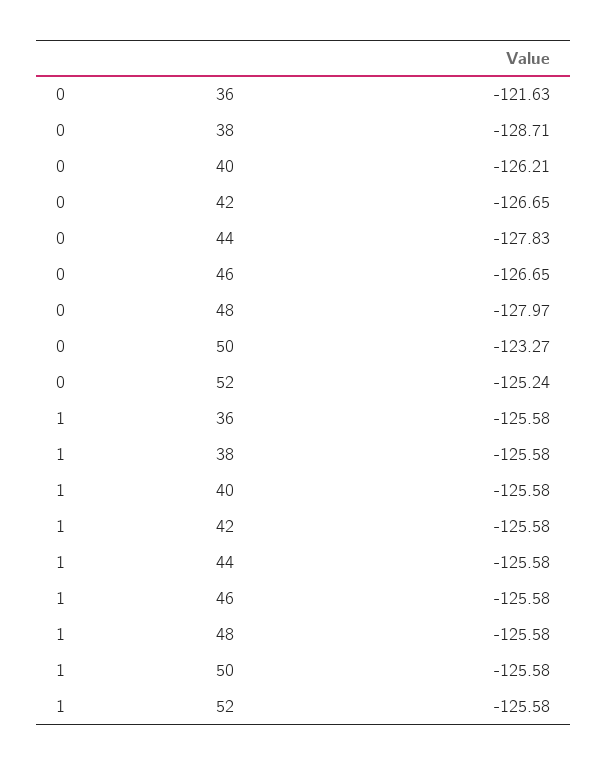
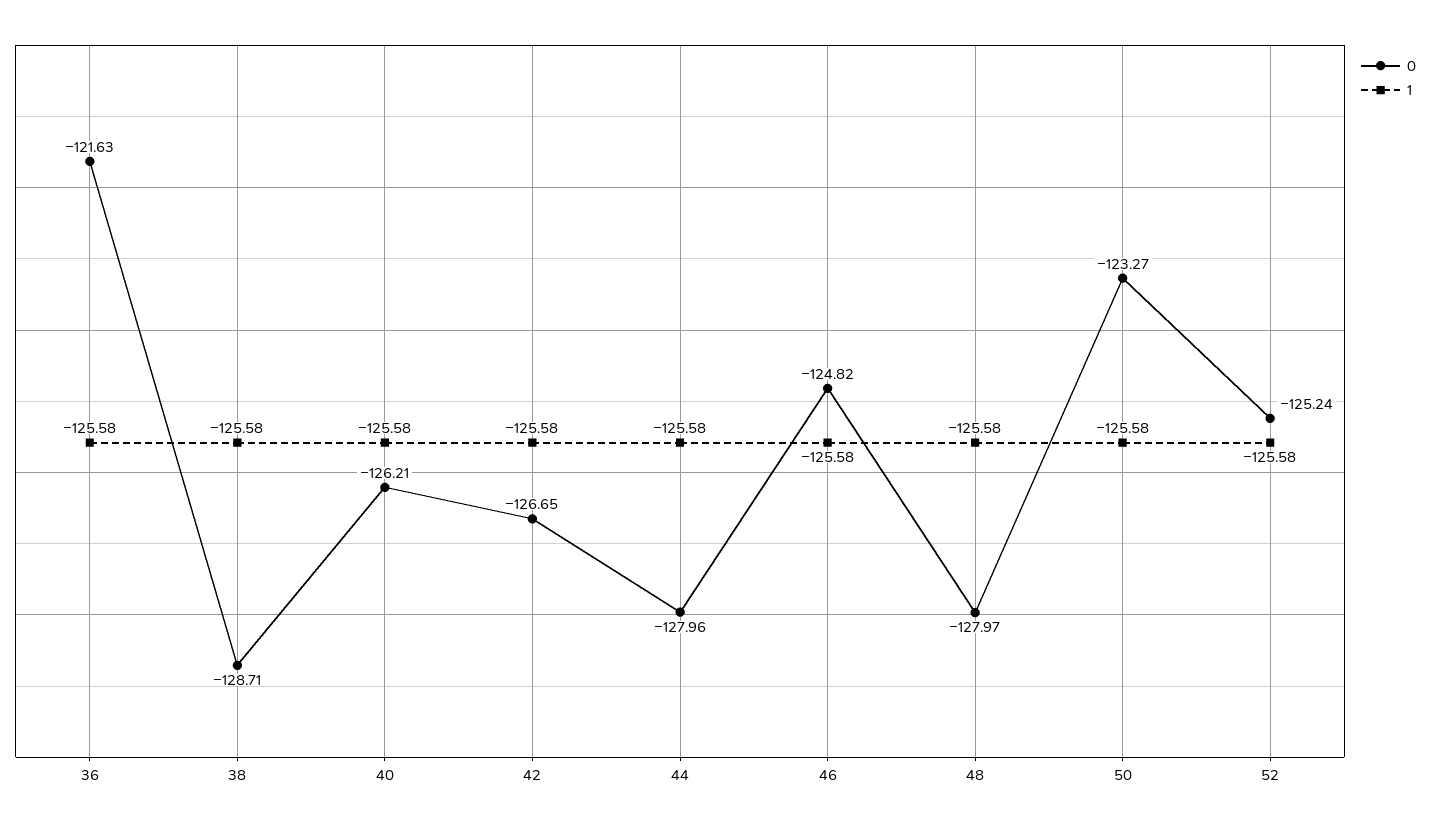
0, 44: -127.83 -> -127.96
0, 46: -126.65 -> -124.82

